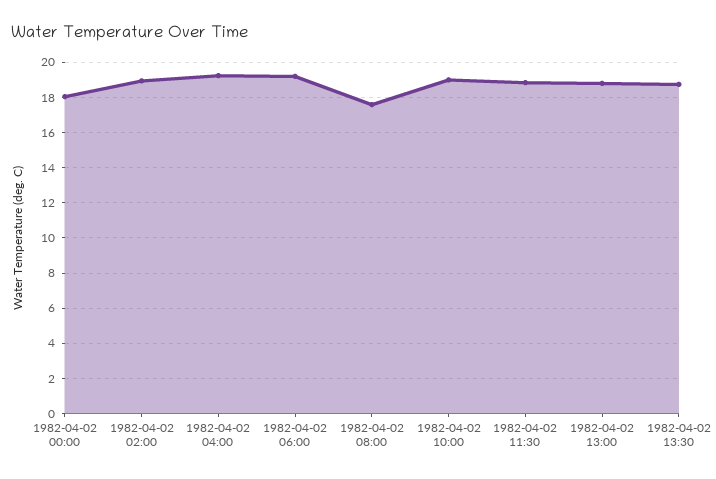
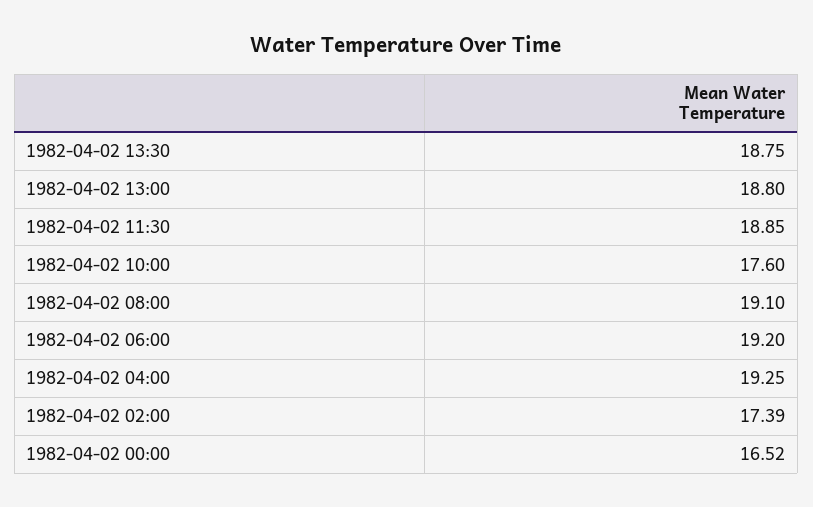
1982-04-02 00:00: 18 -> 16.52
1982-04-02 02:00: 19 -> 17.39
1982-04-02 08:00: 17.5 -> 19.1
1982-04-02 10:00: 19 -> 17.6

